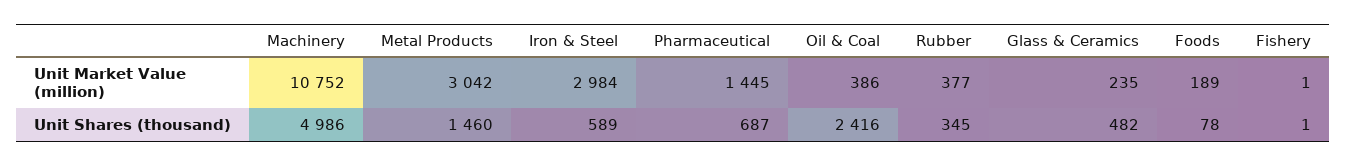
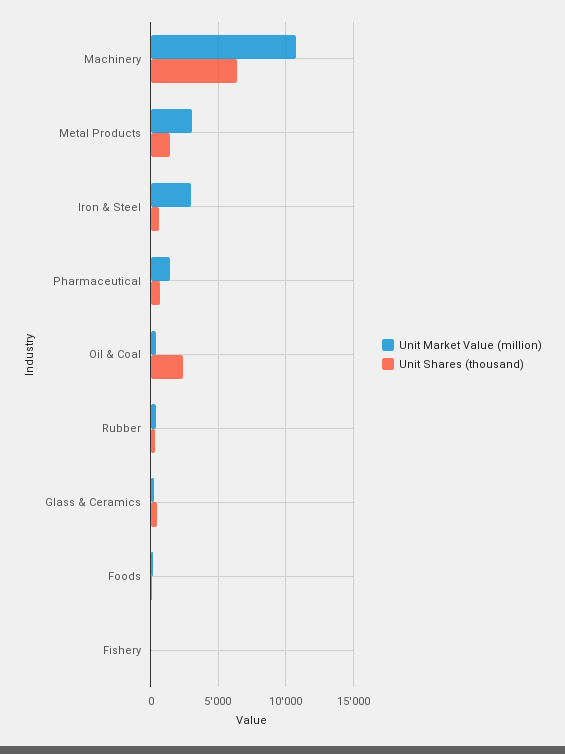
Unit Shares (thousand), Machinery: 4986 -> 6500

